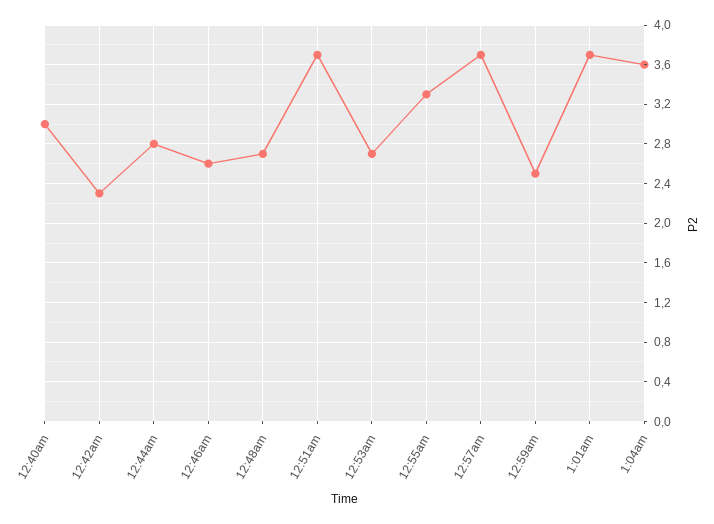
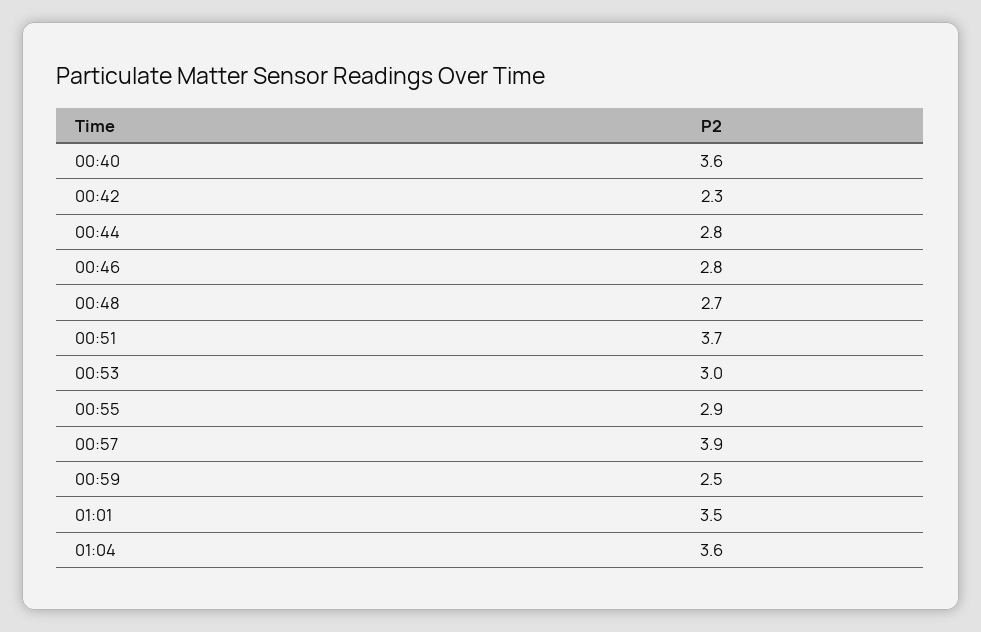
12:40am: 3 -> 3.6
12:46am: 2.6 -> 2.8
12:53am: 2.7 -> 3
12:55am: 3.3 -> 2.9
12:57am: 3.7 -> 3.9
1:01am: 3.7 -> 3.5

